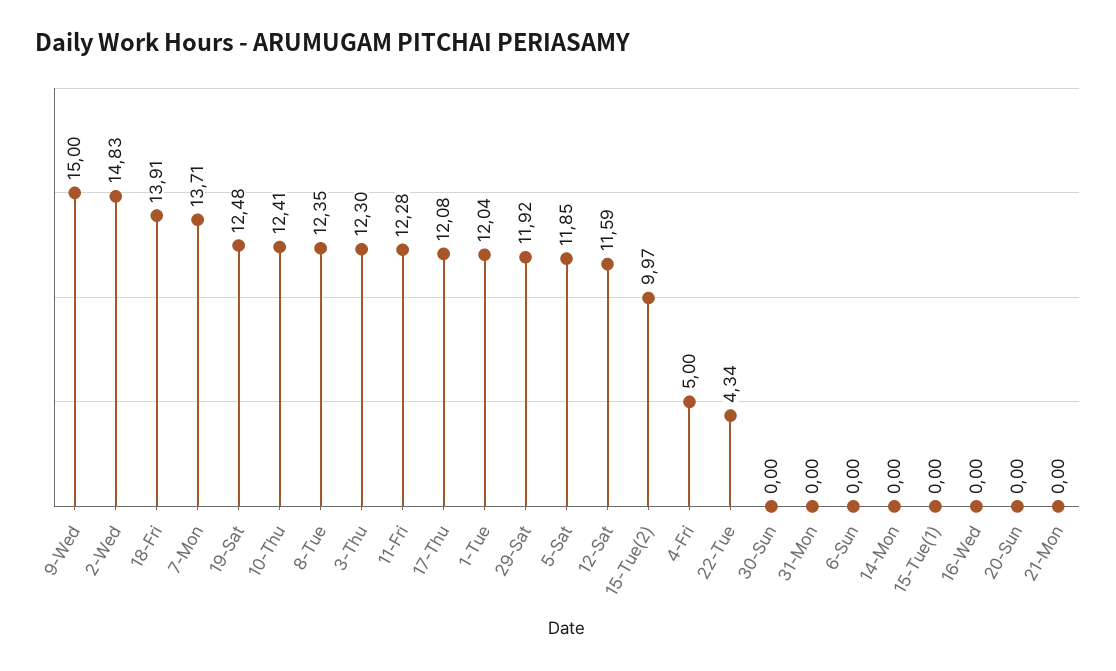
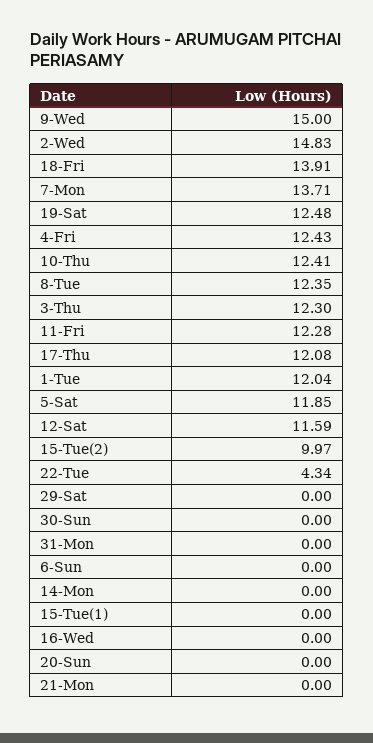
29-Sat: 11.92 -> 0
4-Fri: 5 -> 12.43

